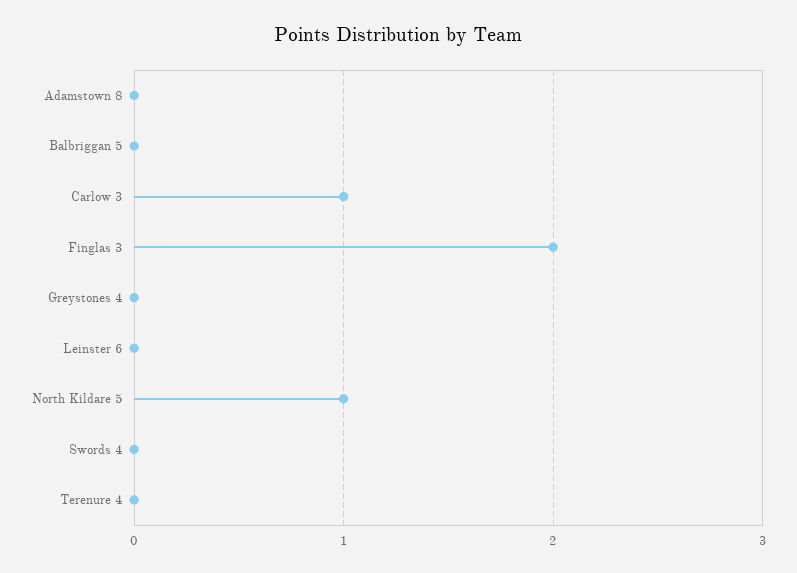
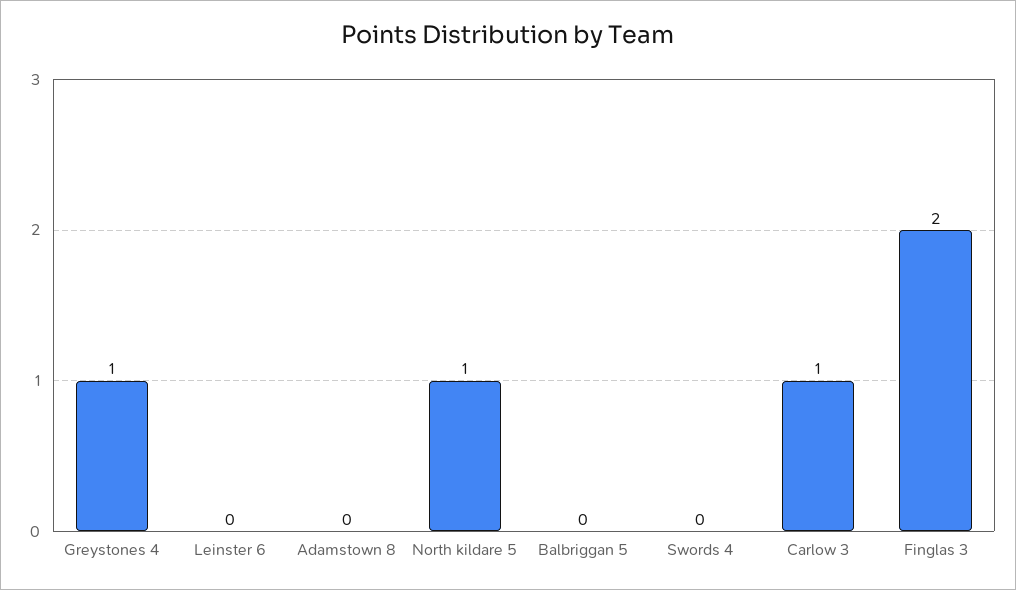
Greystones 4: 0 -> 1
Terenure 4: 0 -> none

